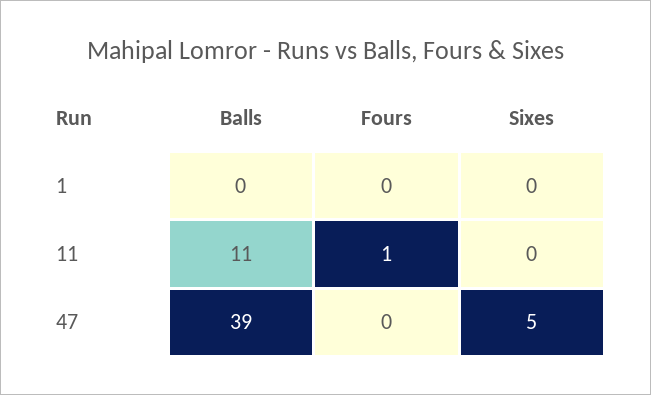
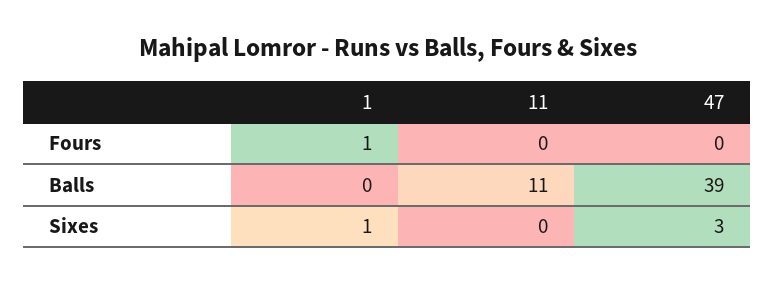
Fours, 1: 0 -> 1
Sixes, 1: 0 -> 1
Fours, 11: 1 -> 0
Sixes, 47: 5 -> 3

